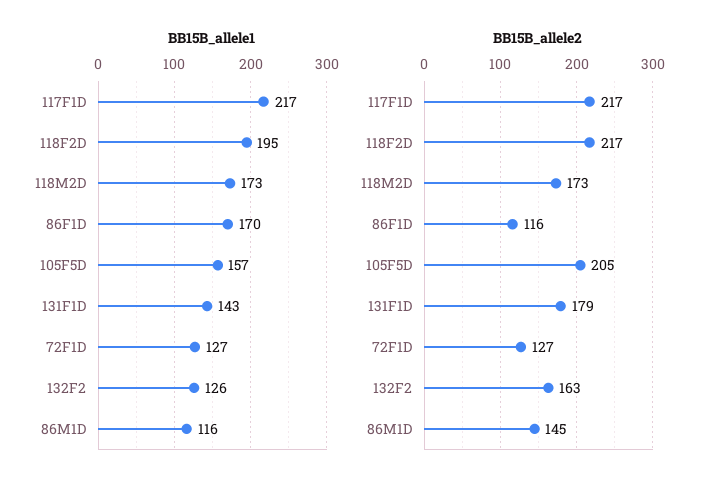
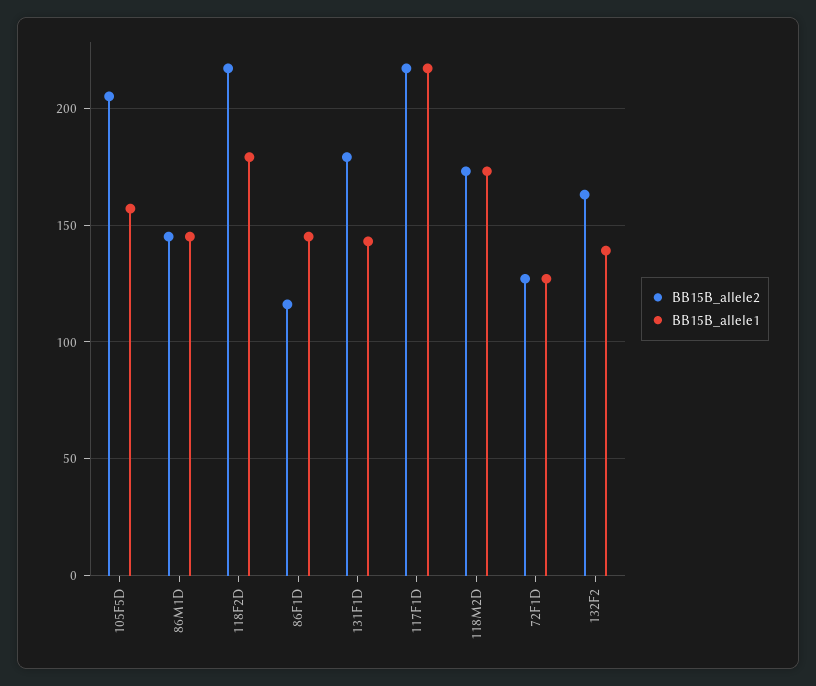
BB15B_allele1, 118F2D: 195 -> 180
BB15B_allele1, 86F1D: 170 -> 145
BB15B_allele1, 132F2: 126 -> 140
BB15B_allele1, 86M1D: 116 -> 145

